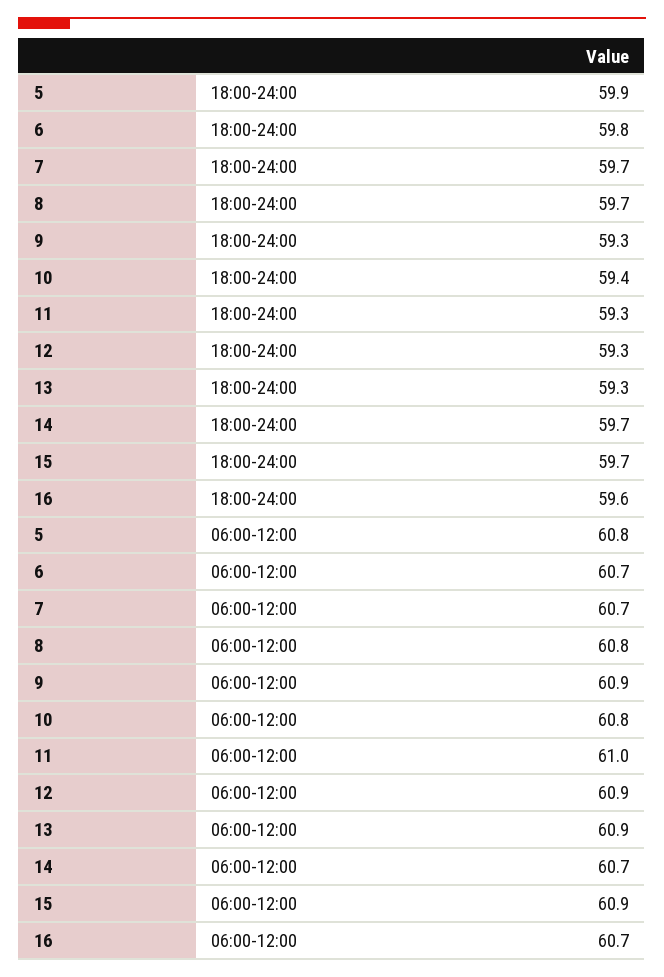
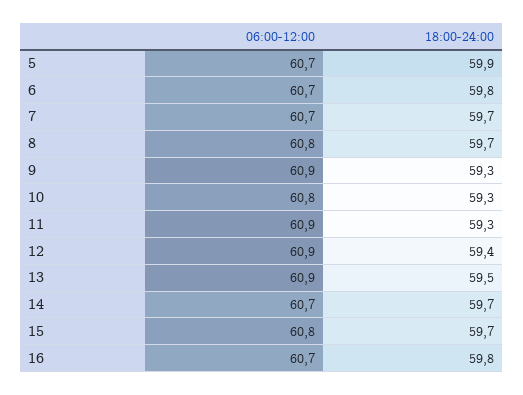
10, 18:00-24:00: 59.4 -> 59.3
12, 18:00-24:00: 59.3 -> 59.4
13, 18:00-24:00: 59.3 -> 59.5
16, 18:00-24:00: 59.6 -> 59.8
5, 06:00-12:00: 60.8 -> 60.7
11, 06:00-12:00: 61 -> 60.9
15, 06:00-12:00: 60.9 -> 60.8

